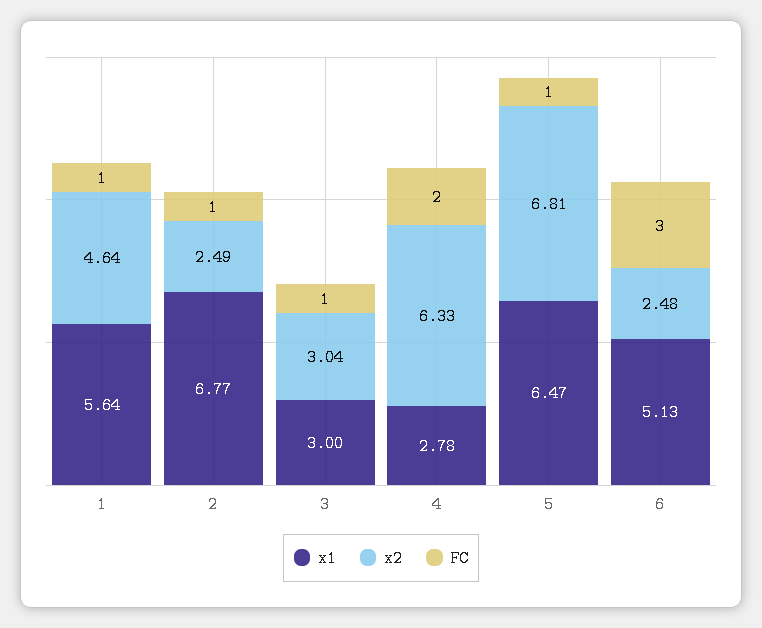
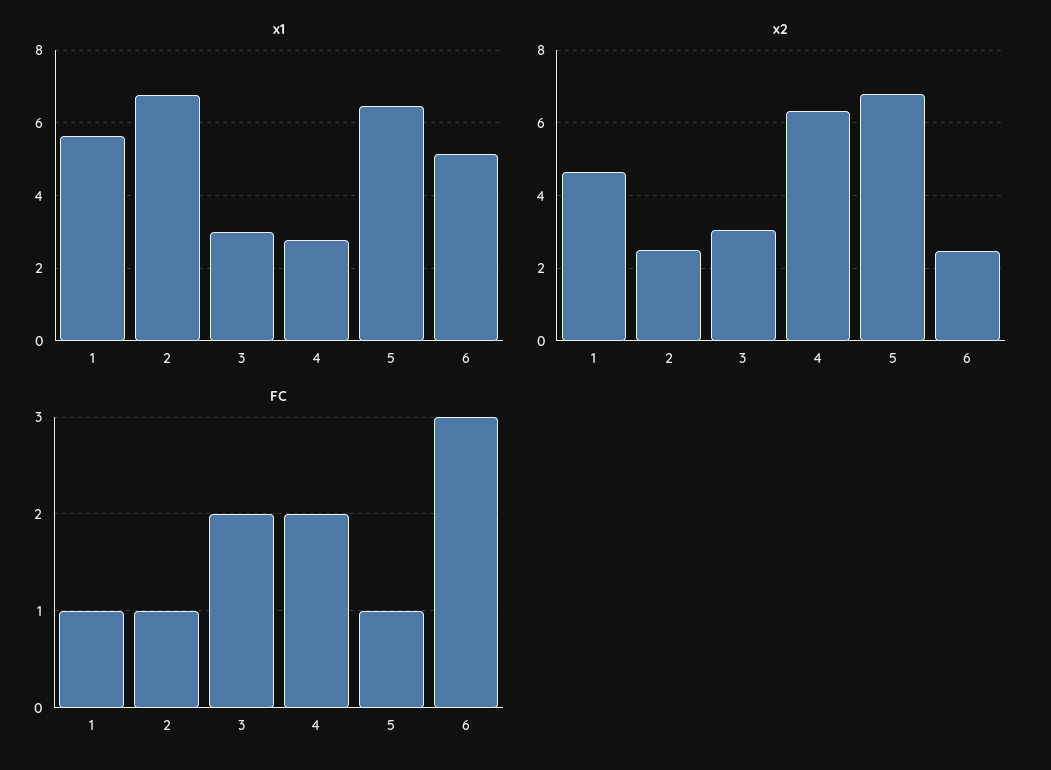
FC, 3: 1 -> 2

